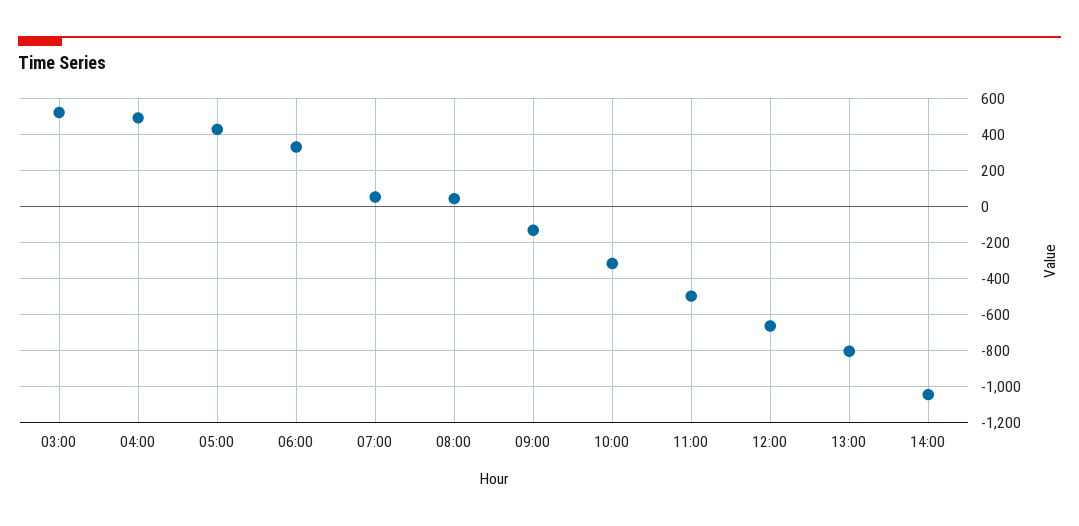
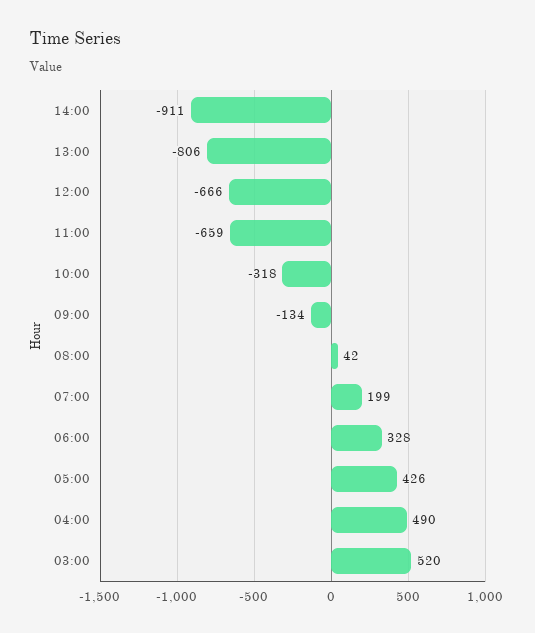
07:00: 50 -> 199
11:00: -500 -> -659
14:00: -1050 -> -911

